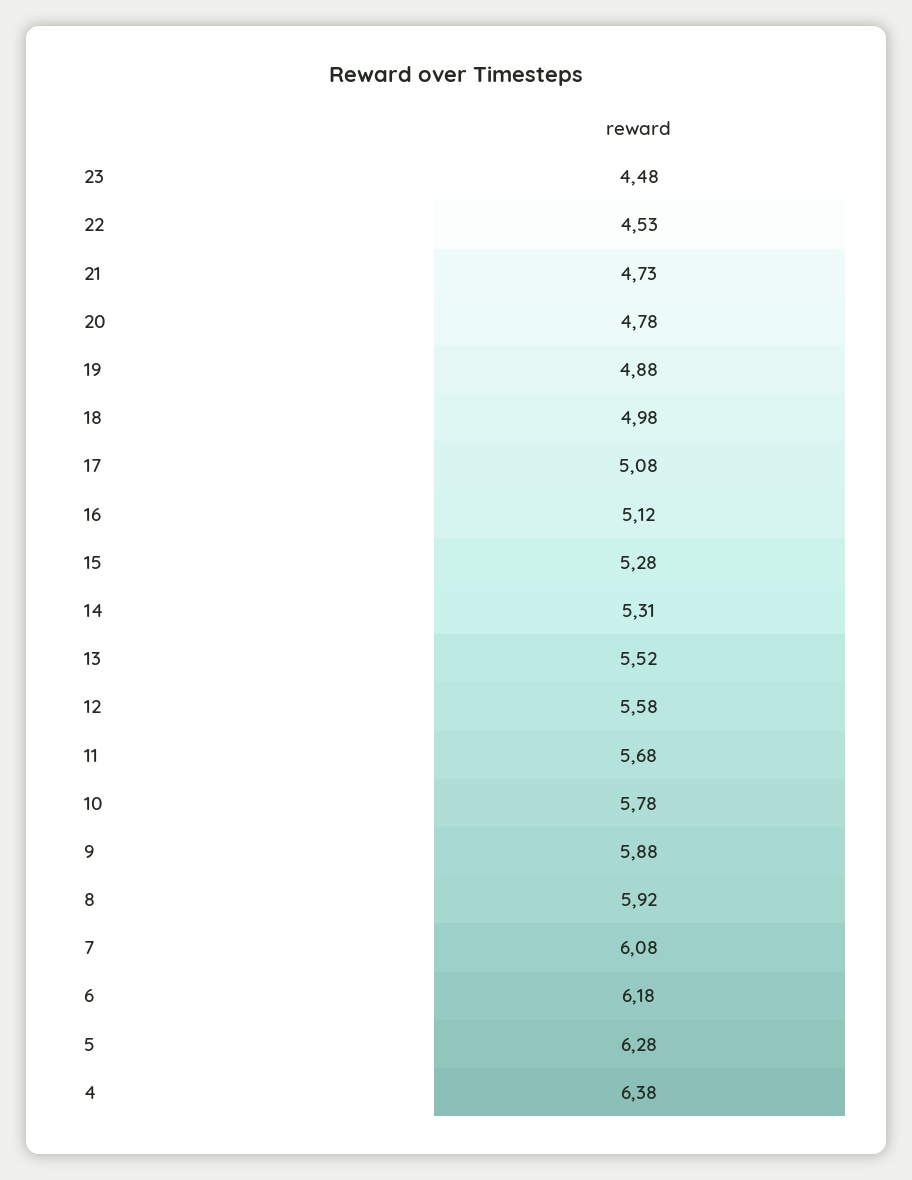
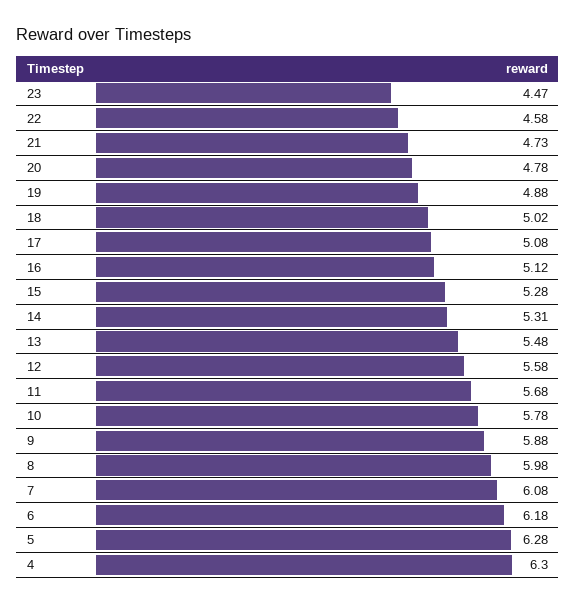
23: 4.48 -> 4.47
22: 4.53 -> 4.58
18: 4.98 -> 5.02
13: 5.52 -> 5.48
8: 5.92 -> 5.98
4: 6.38 -> 6.3

